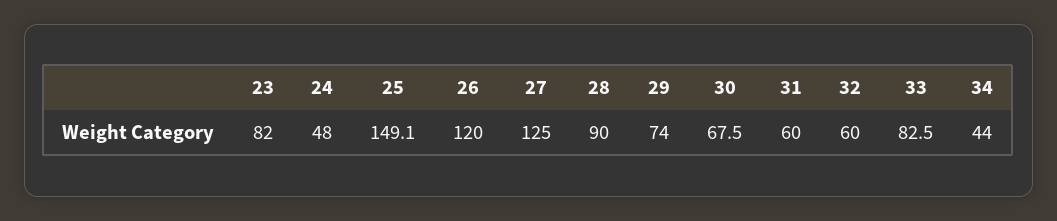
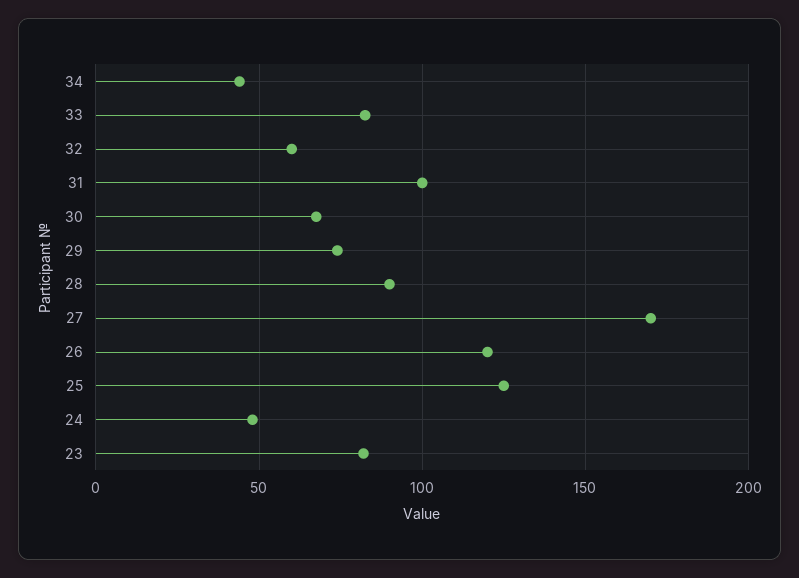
25: 149.1 -> 125
27: 125 -> 170
31: 60 -> 100

